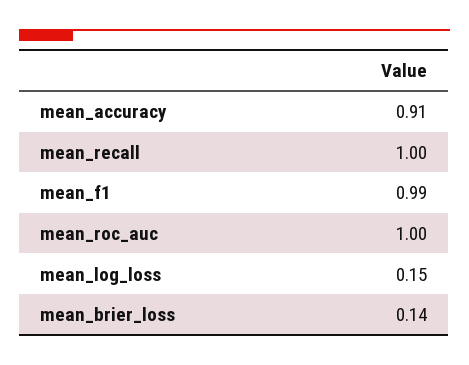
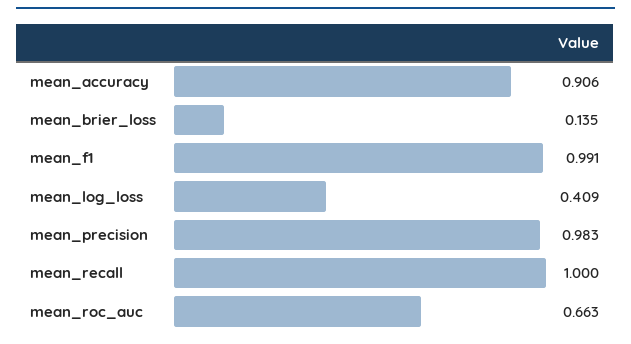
mean_roc_auc: 1 -> 0.663
mean_log_loss: 0.15 -> 0.409
mean_precision: none -> 0.983

